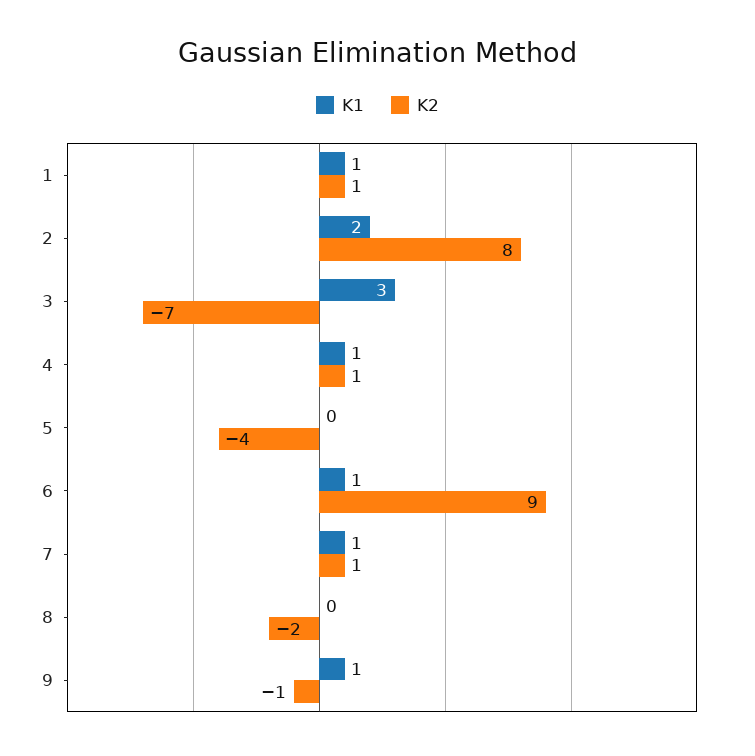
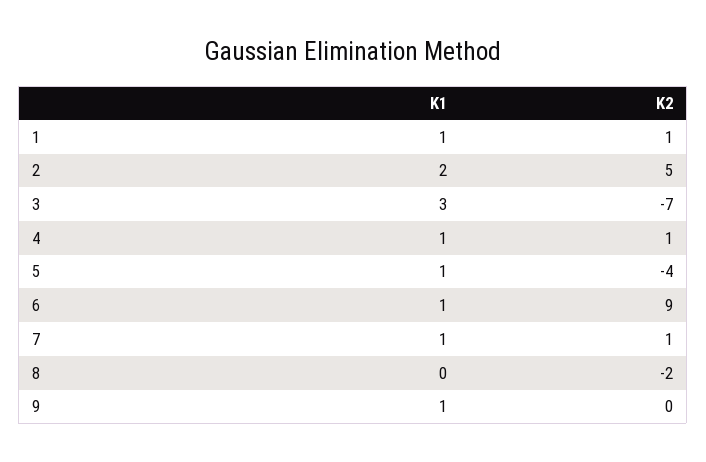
K2, 2: 8 -> 5
K1, 5: 0 -> 1
K2, 9: -1 -> 0

